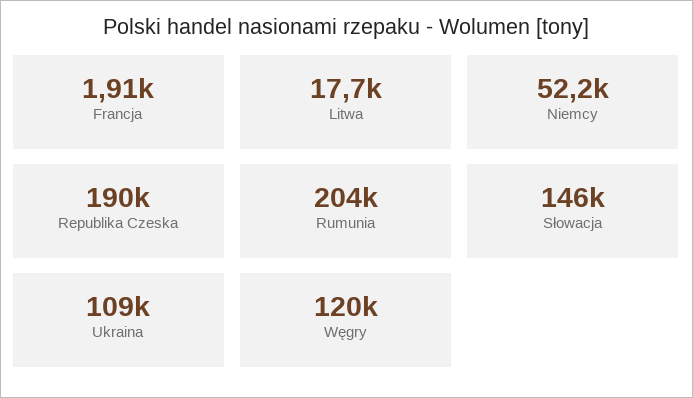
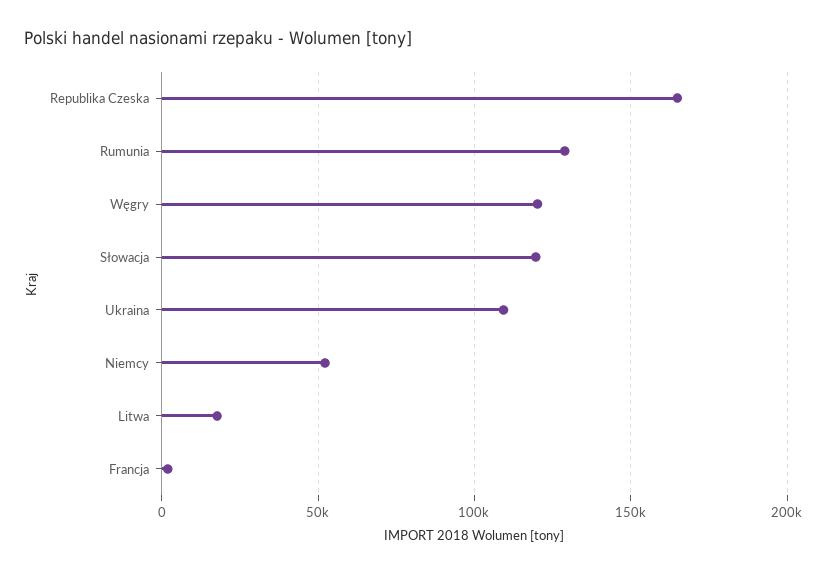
Republika Czeska: 190000 -> 165000
Rumunia: 204000 -> 130000
Słowacja: 146000 -> 120000

